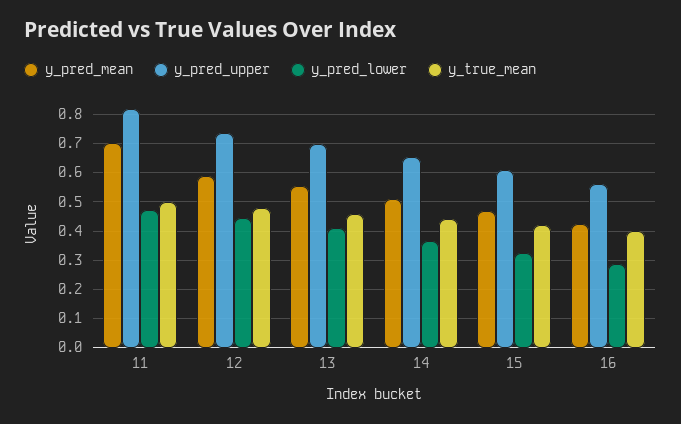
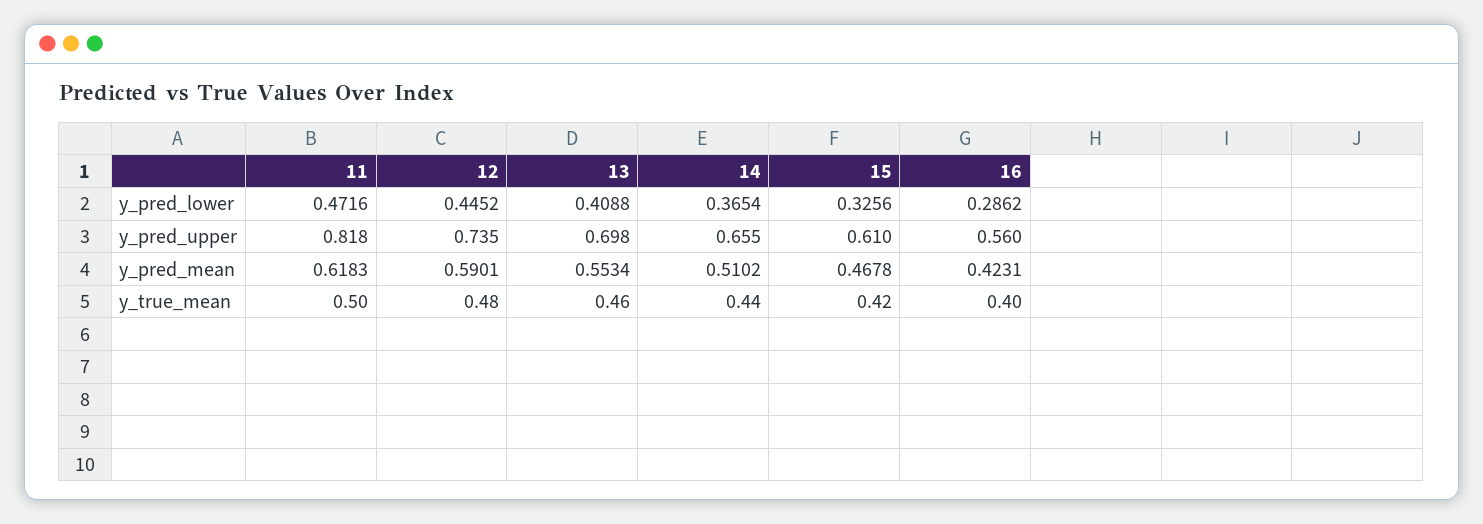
y_pred_mean, 11: 0.7 -> 0.6183

